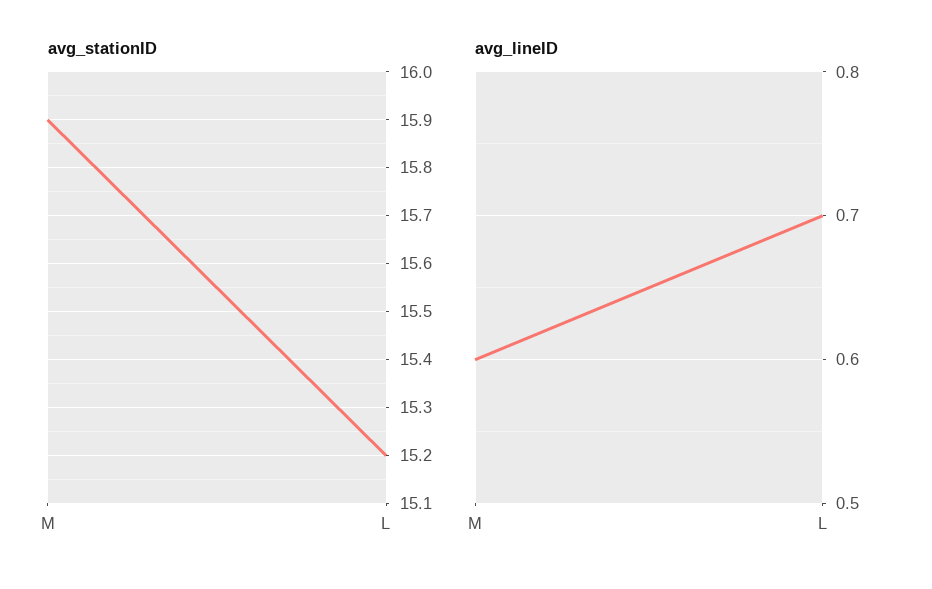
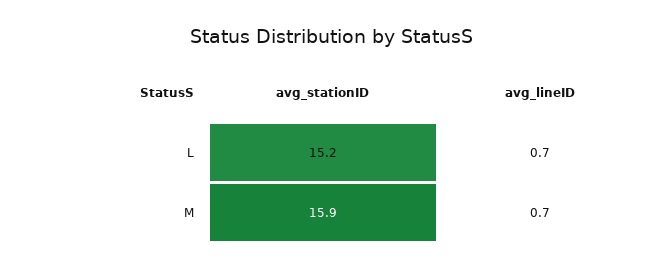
avg_lineID, M: 0.6 -> 0.7

